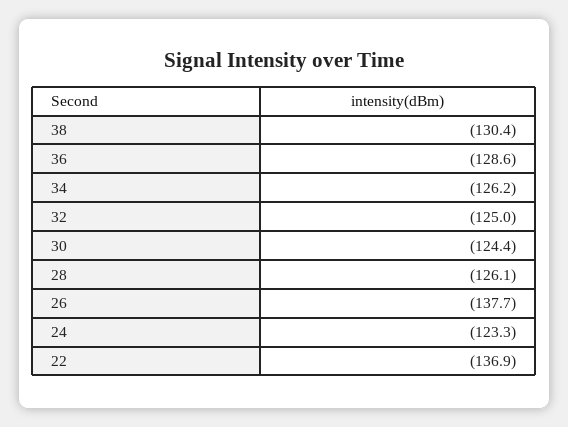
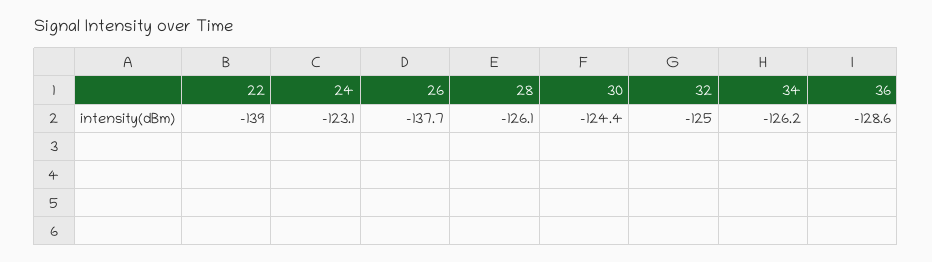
38: -130.4 -> none
24: -123.3 -> -123.1
22: -136.9 -> -139

